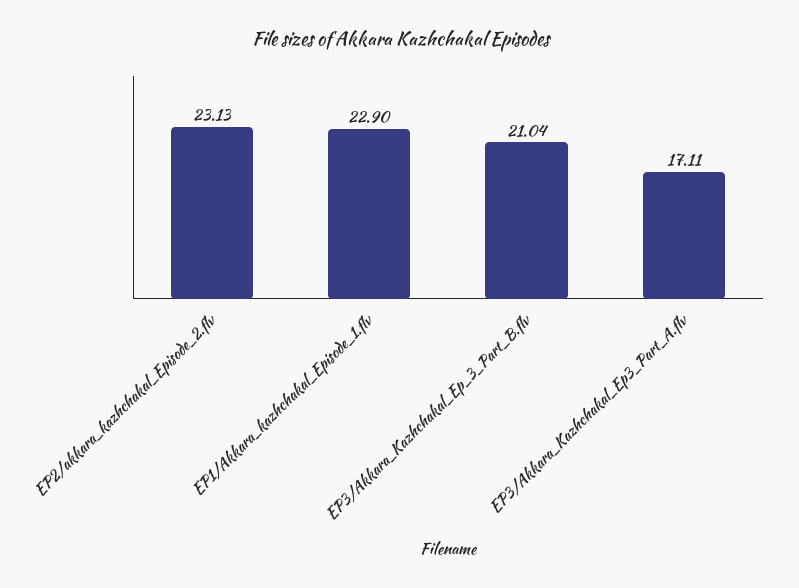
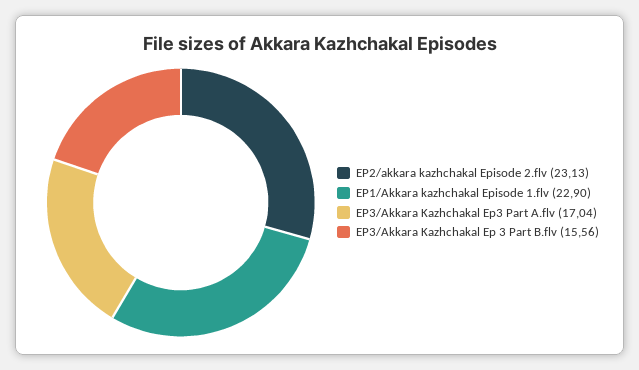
EP3/Akkara_Kazhchakal_Ep_3_Part_B.flv: 21.04 -> 15.56
EP3/Akkara_Kazhchakal_Ep3_Part_A.flv: 17.11 -> 17.04

